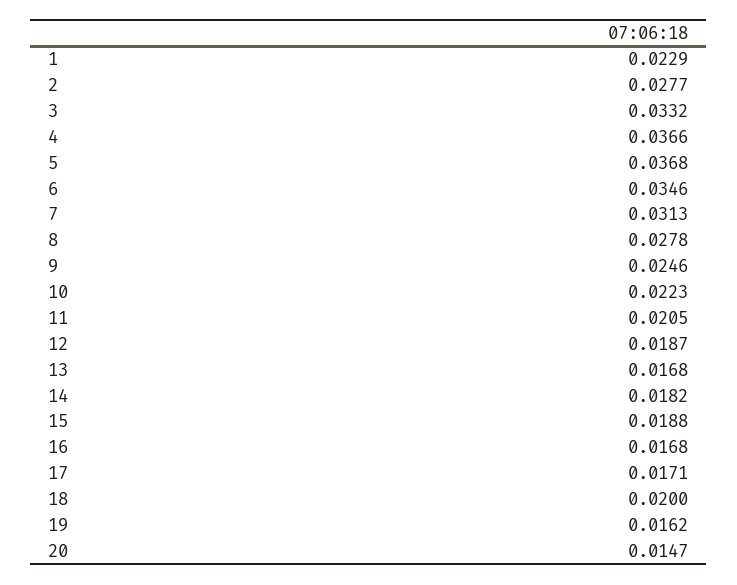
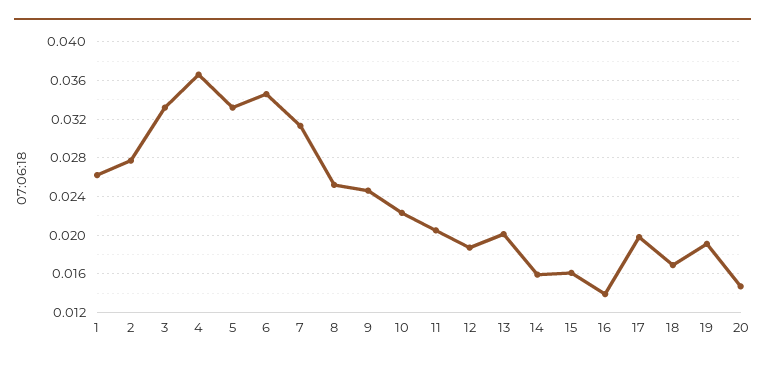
1: 0.0229 -> 0.026
5: 0.0368 -> 0.033
8: 0.0278 -> 0.025
13: 0.0168 -> 0.02
14: 0.0182 -> 0.016
15: 0.0188 -> 0.016
16: 0.0168 -> 0.014
17: 0.0171 -> 0.02
18: 0.02 -> 0.017
19: 0.0162 -> 0.019

